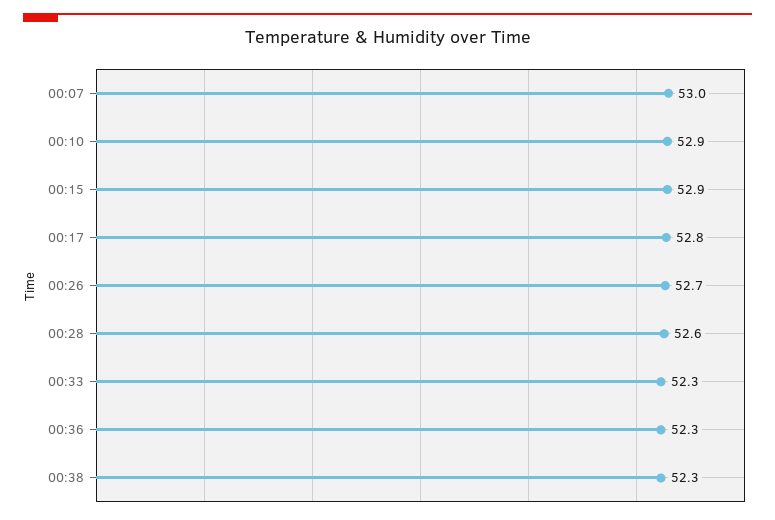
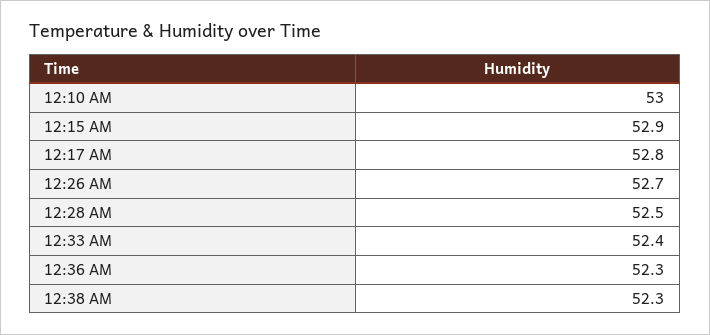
00:07: 53 -> none
00:10: 52.9 -> 53
00:28: 52.6 -> 52.5
00:33: 52.3 -> 52.4

